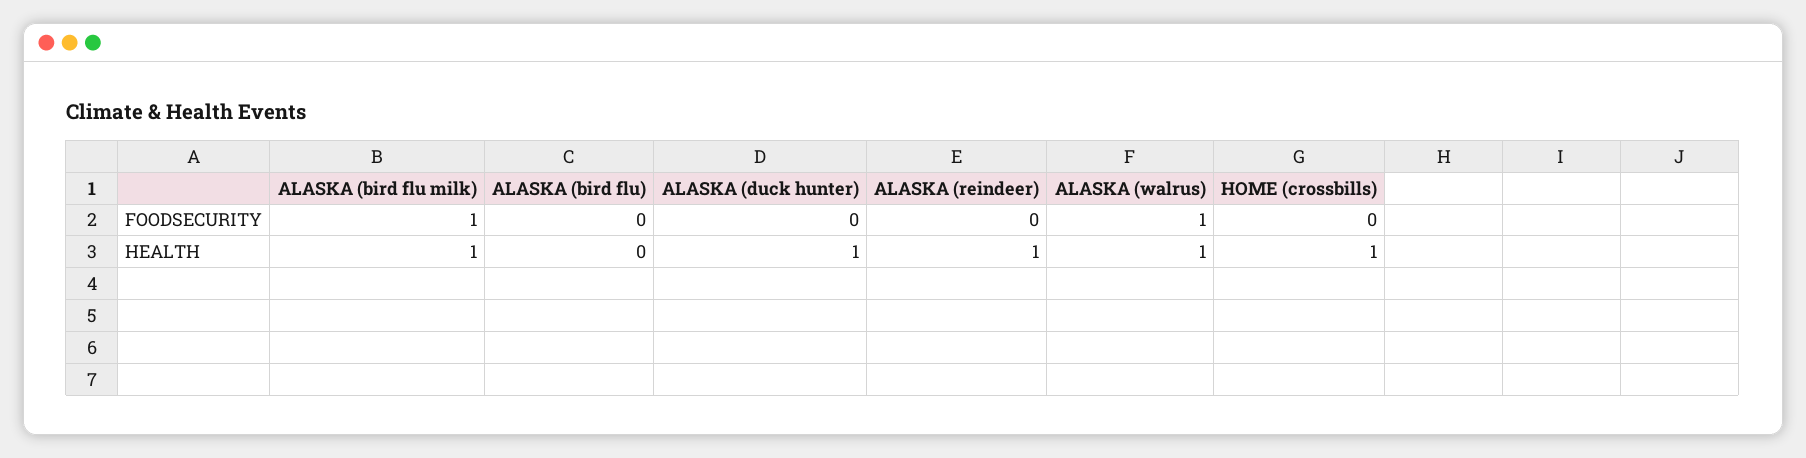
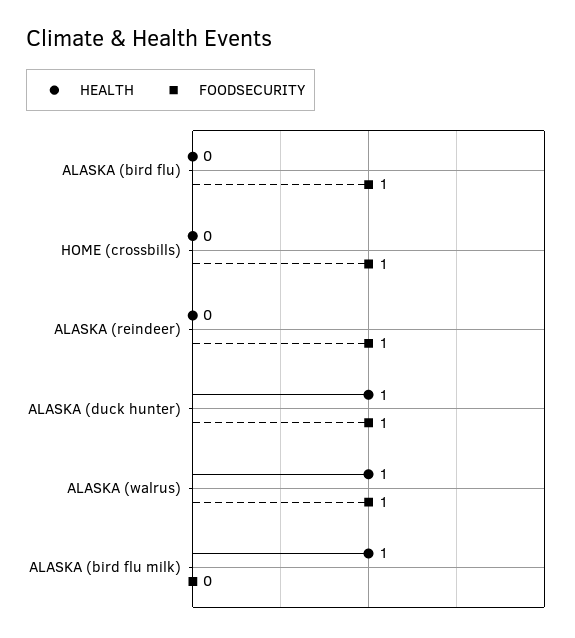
FOODSECURITY, ALASKA (bird flu milk): 1 -> 0
FOODSECURITY, ALASKA (bird flu): 0 -> 1
FOODSECURITY, ALASKA (duck hunter): 0 -> 1
FOODSECURITY, ALASKA (reindeer): 0 -> 1
FOODSECURITY, HOME (crossbills): 0 -> 1
HEALTH, ALASKA (reindeer): 1 -> 0
HEALTH, HOME (crossbills): 1 -> 0

